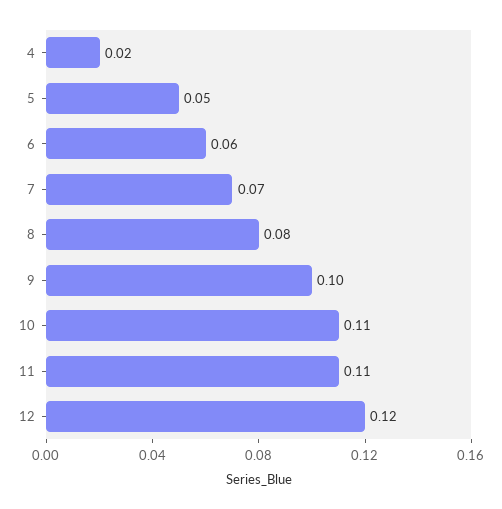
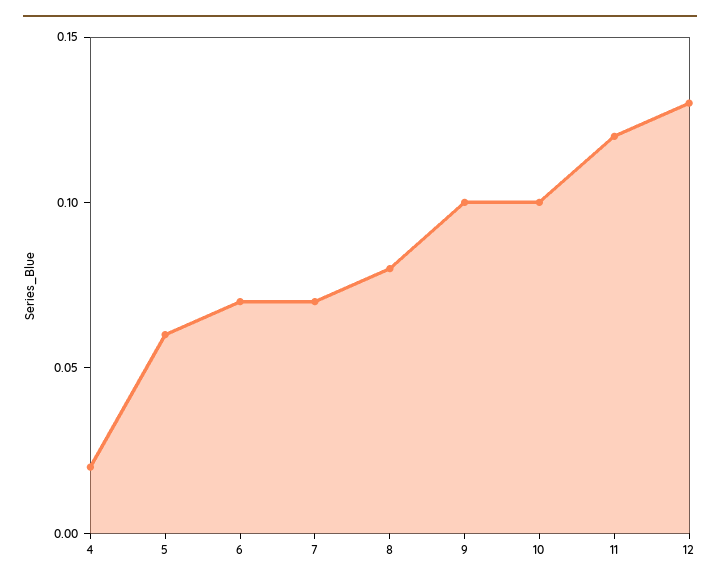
5: 0.05 -> 0.06
6: 0.06 -> 0.07
10: 0.11 -> 0.1
11: 0.11 -> 0.12
12: 0.12 -> 0.13

